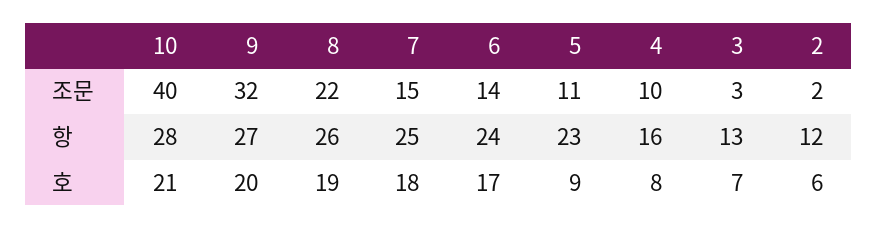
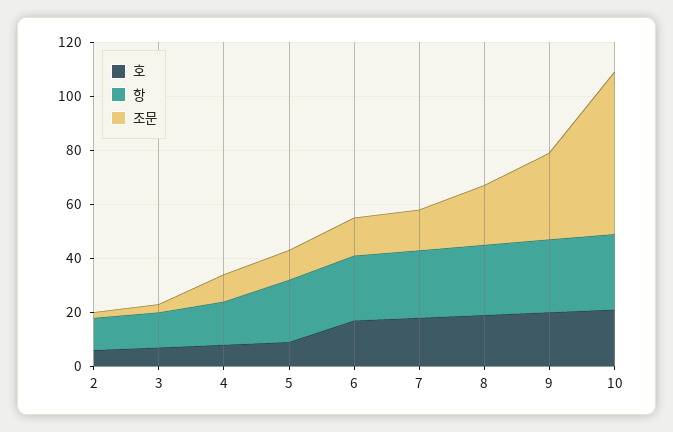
조문, 10: 40 -> 60

